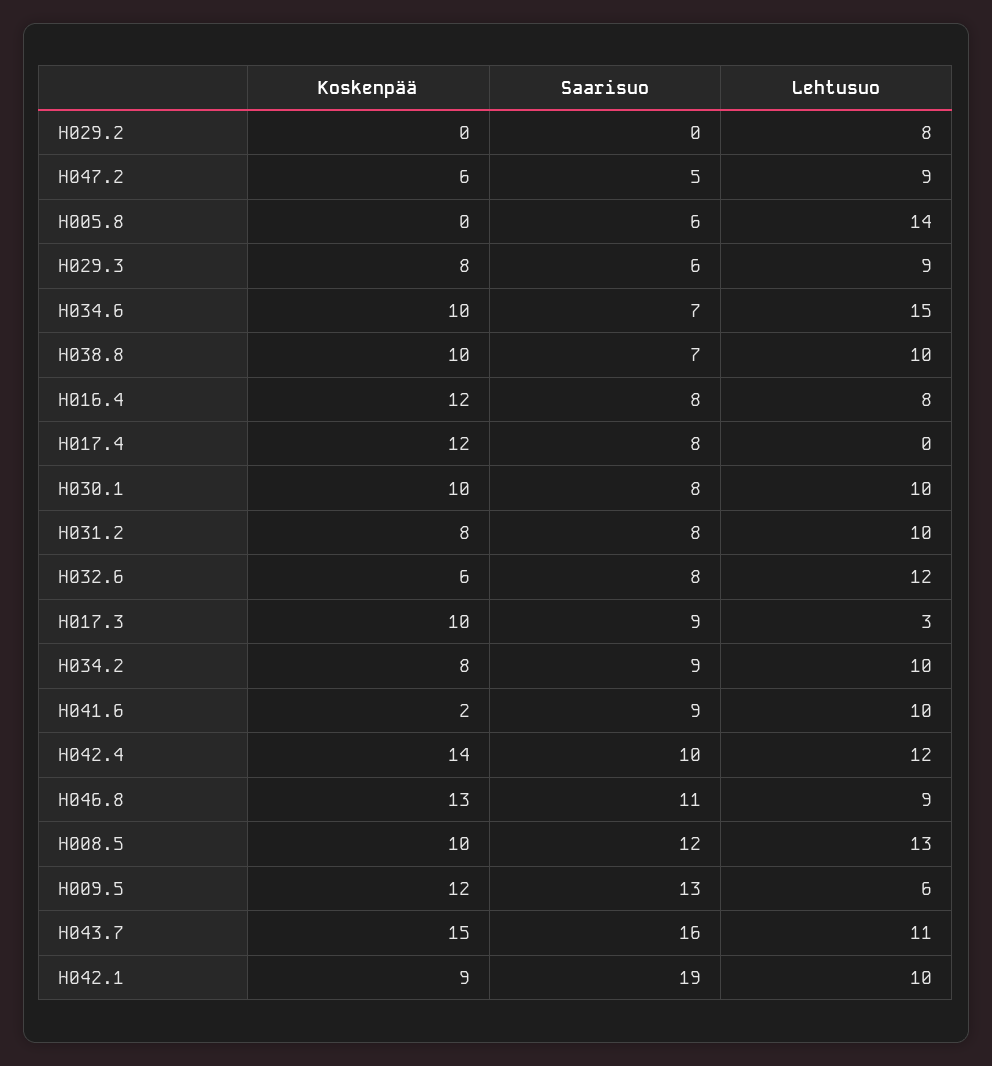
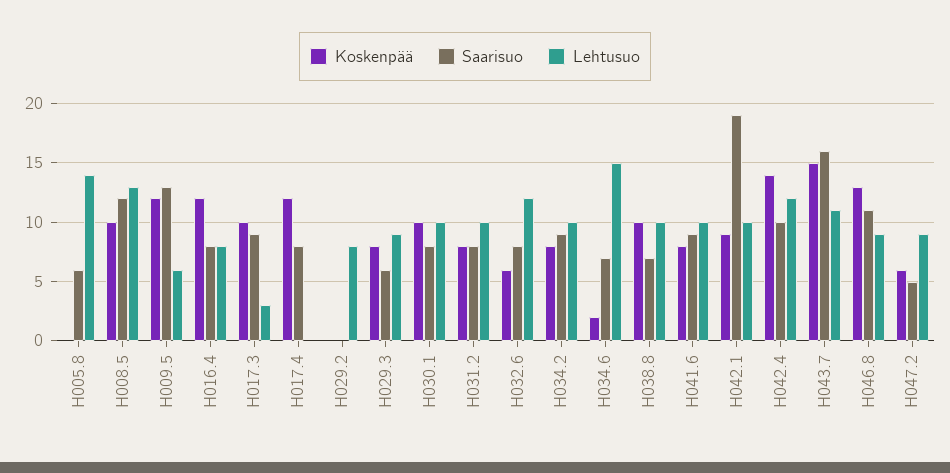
Koskenpää, H034.6: 10 -> 2
Koskenpää, H041.6: 2 -> 8

